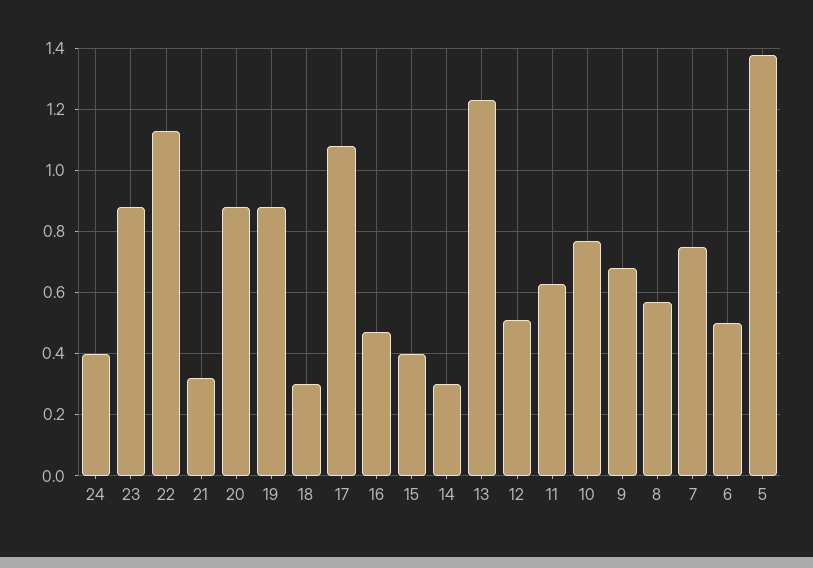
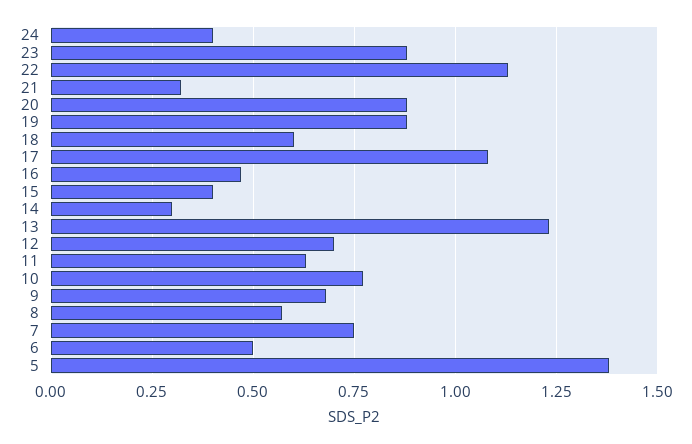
18: 0.3 -> 0.6
12: 0.5 -> 0.7

